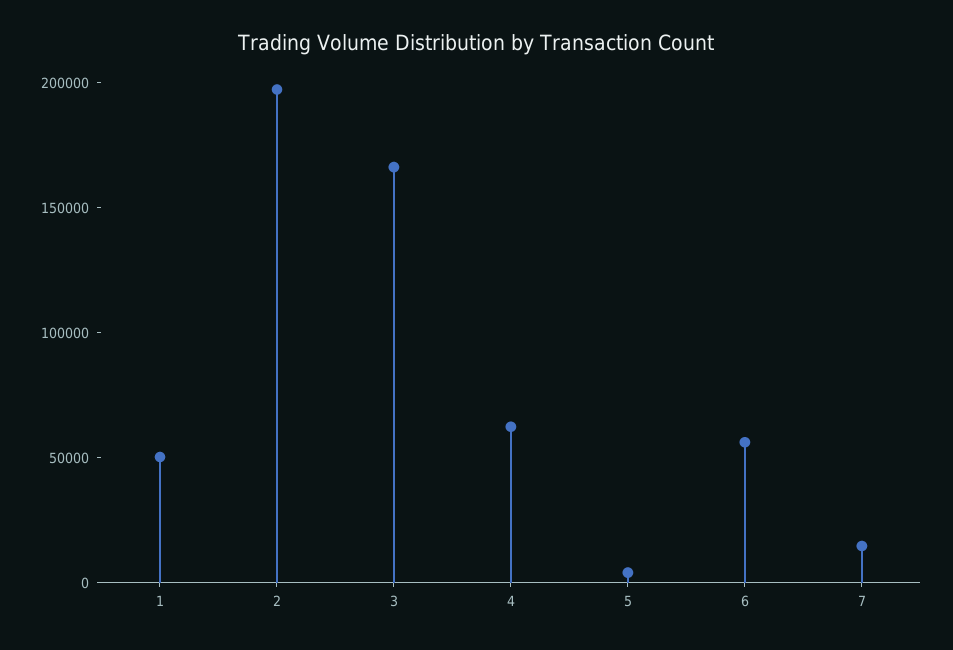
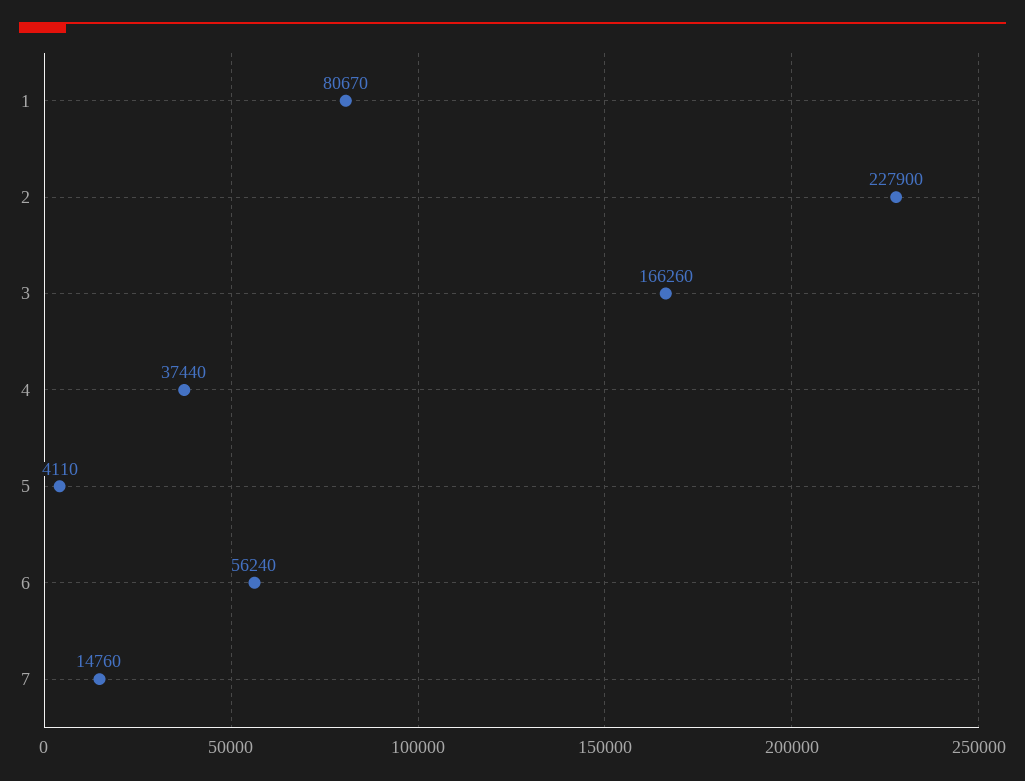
1: 50000 -> 80670
2: 200000 -> 227900
4: 60000 -> 37440

